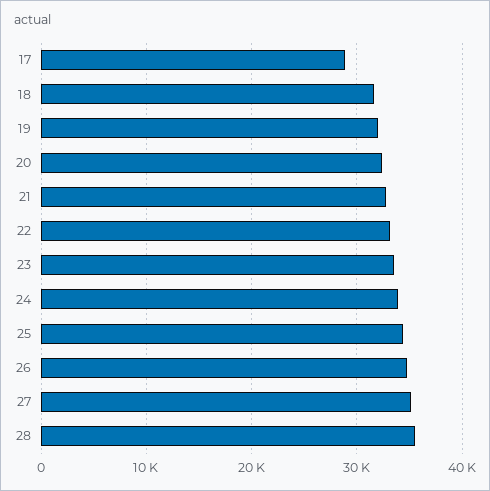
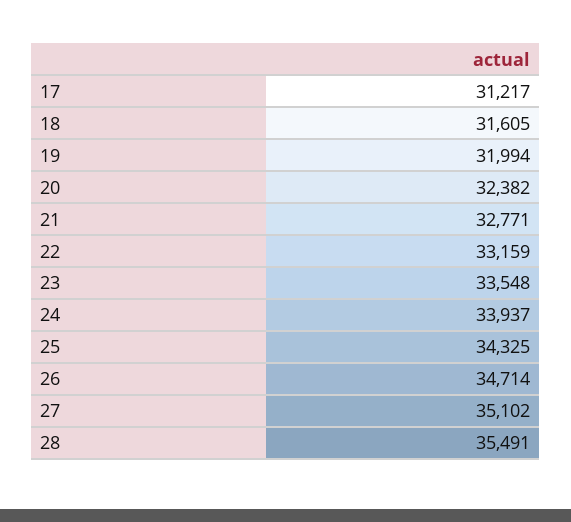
17: 29000 -> 31217

